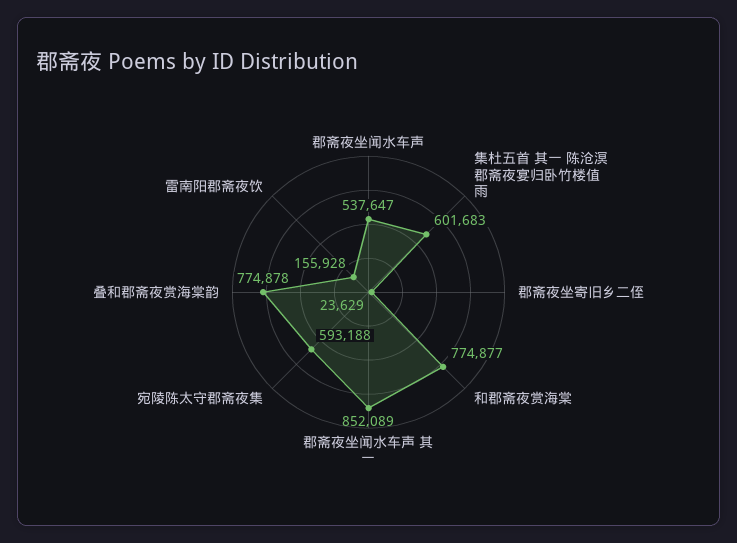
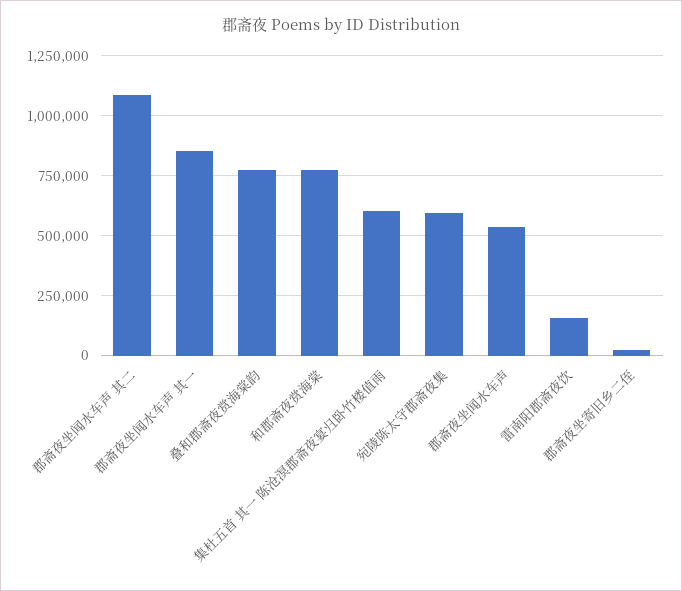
郡斋夜坐闻水车声 其二: none -> 1100000

